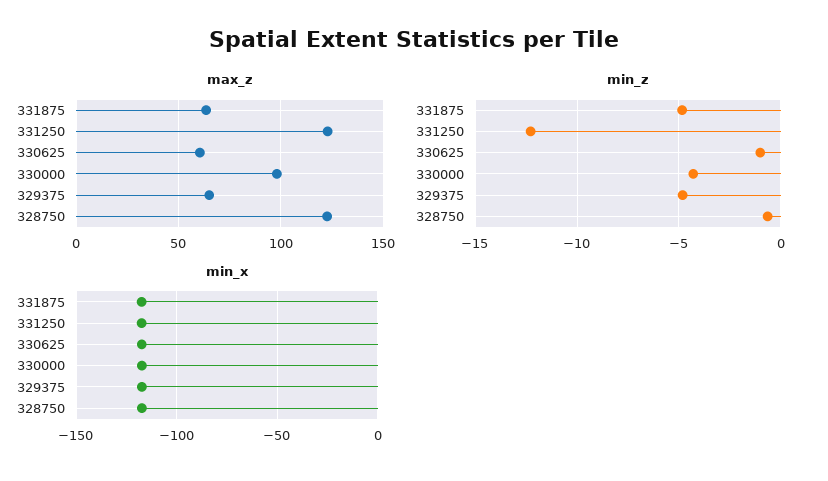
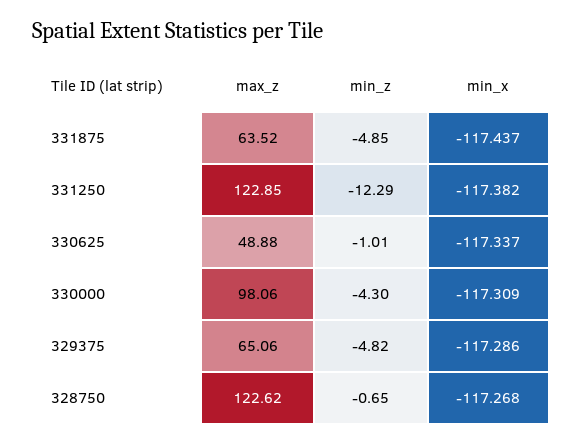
max_z, 330625: 60 -> 48.88

